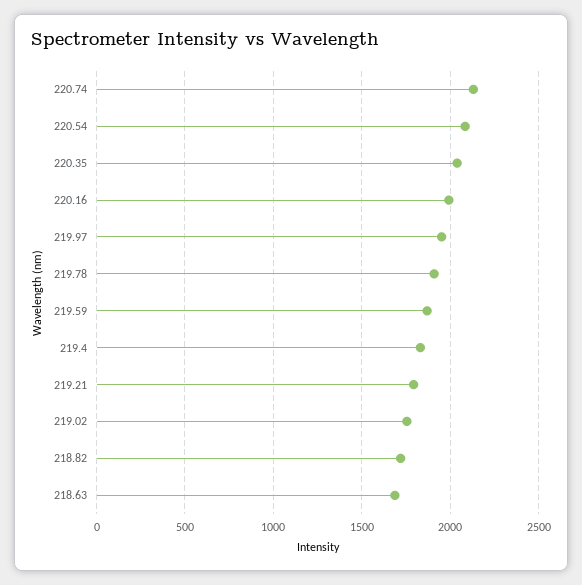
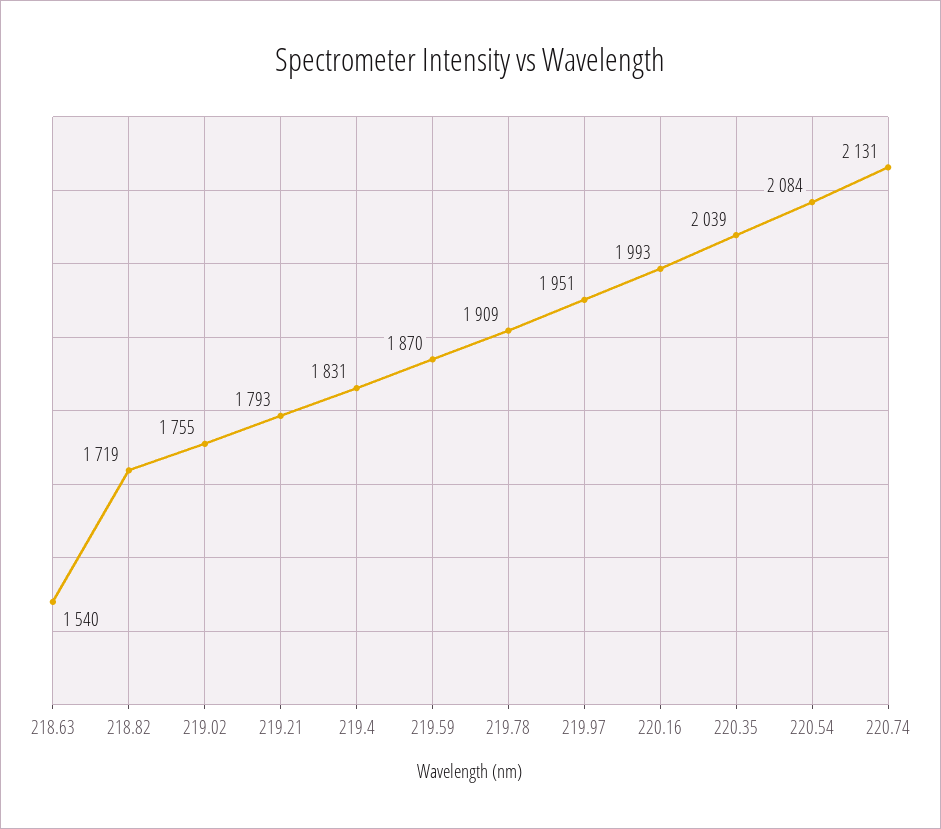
218.63: 1700 -> 1540

